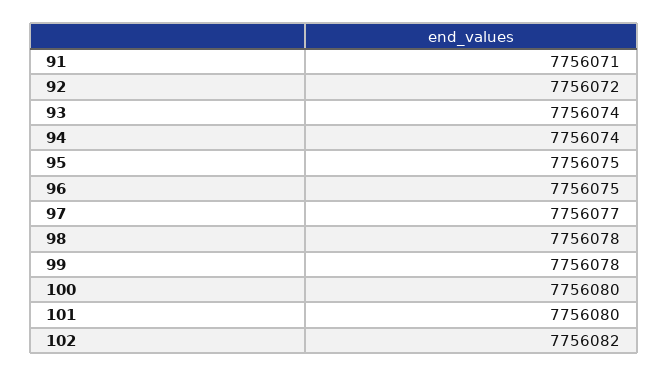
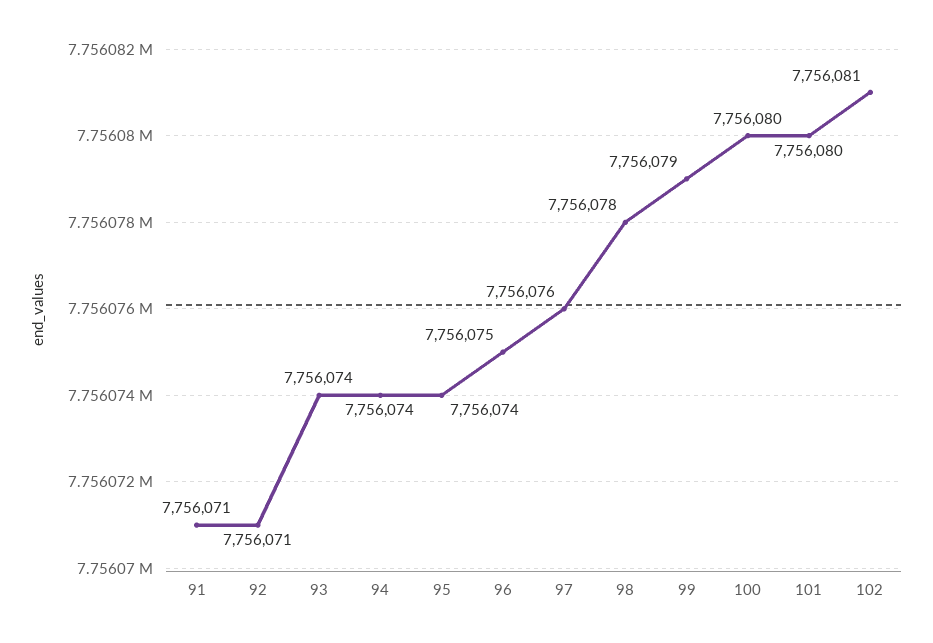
92: 7756072 -> 7756071
95: 7756075 -> 7756074
97: 7756077 -> 7756076
99: 7756078 -> 7756079
102: 7756082 -> 7756081

